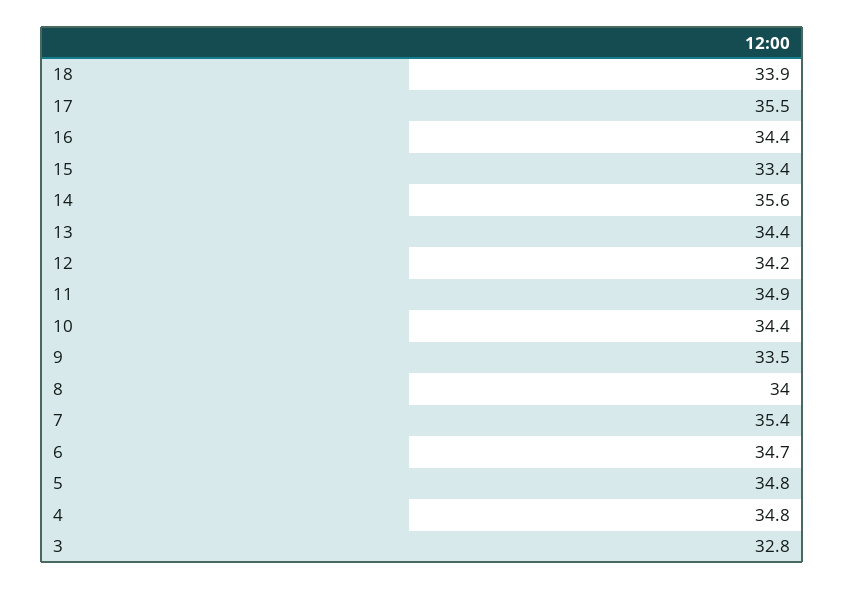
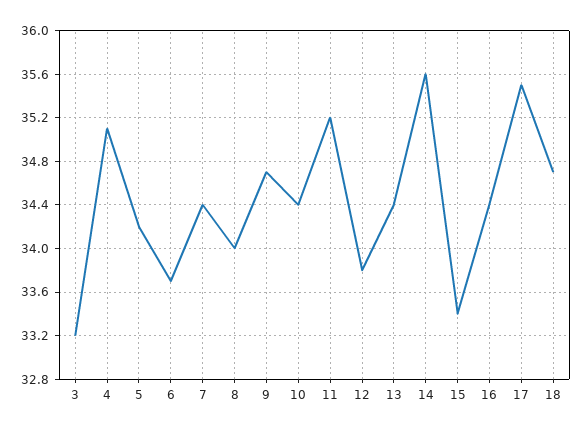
18: 33.9 -> 34.7
12: 34.2 -> 33.8
11: 34.9 -> 35.2
9: 33.5 -> 34.7
7: 35.4 -> 34.4
6: 34.7 -> 33.7
5: 34.8 -> 34.2
4: 34.8 -> 35.1
3: 32.8 -> 33.2

